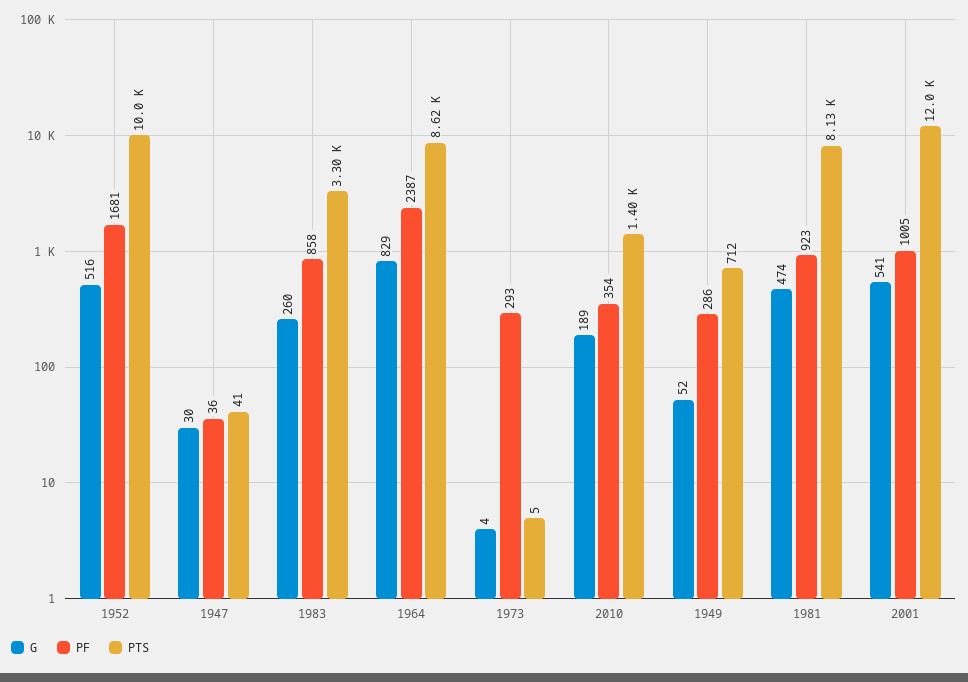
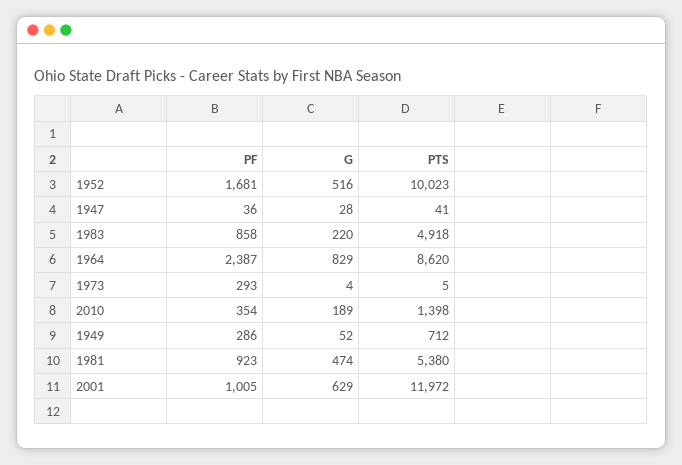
G, 1947: 30 -> 28
G, 1983: 260 -> 220
PTS, 1983: 3300 -> 4918
PTS, 1981: 8130 -> 5380
G, 2001: 541 -> 629

